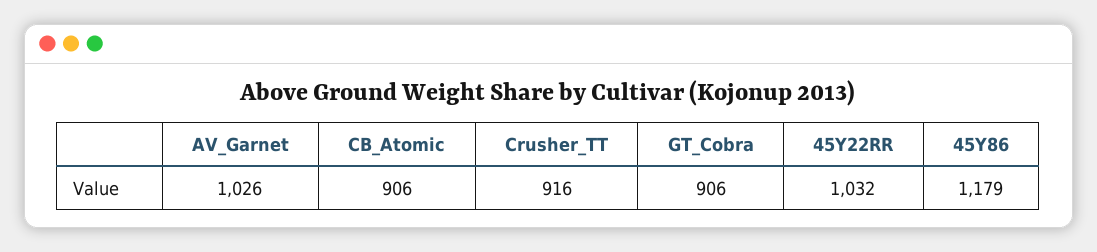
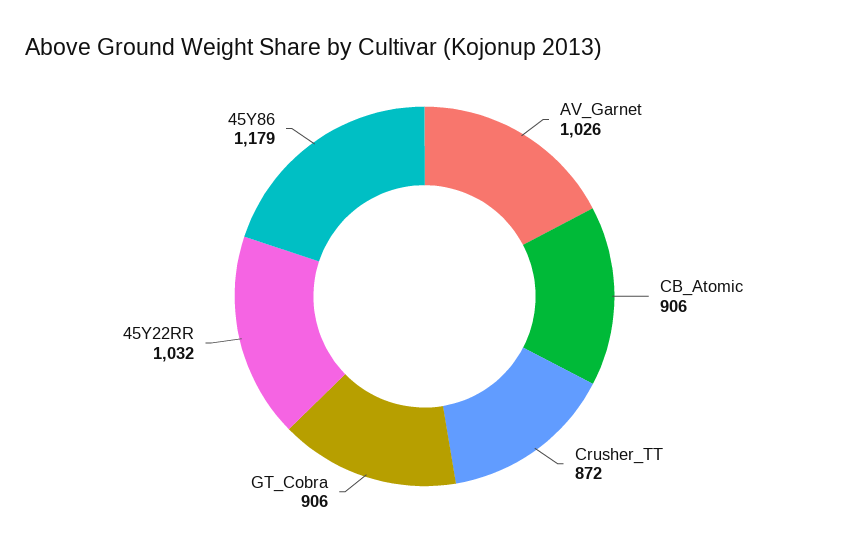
Crusher_TT: 916 -> 872

